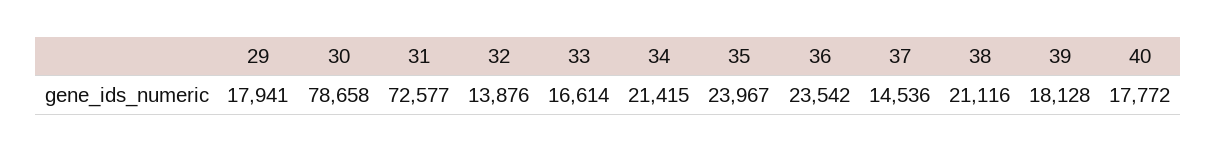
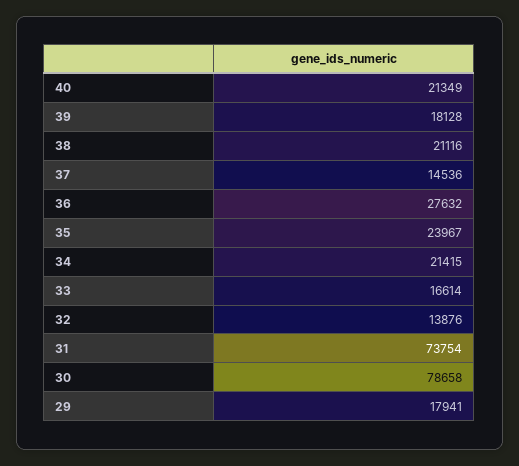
31: 72577 -> 73754
36: 23542 -> 27632
40: 17772 -> 21349

